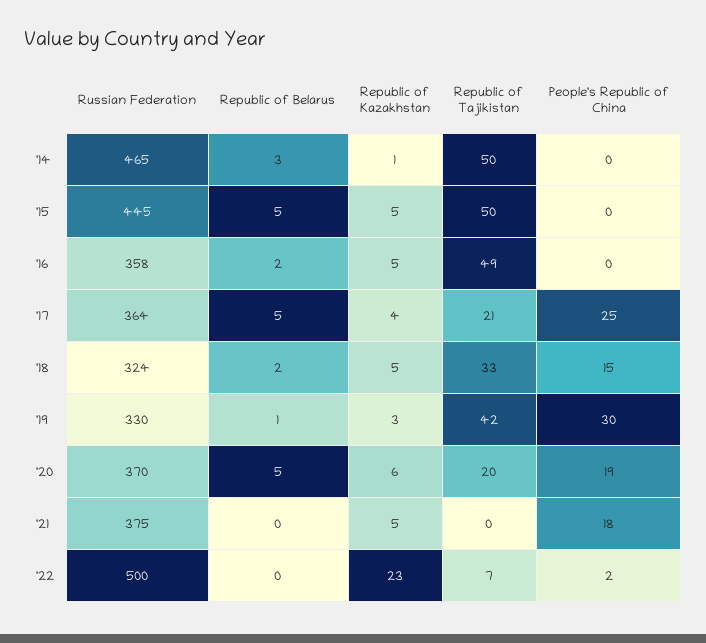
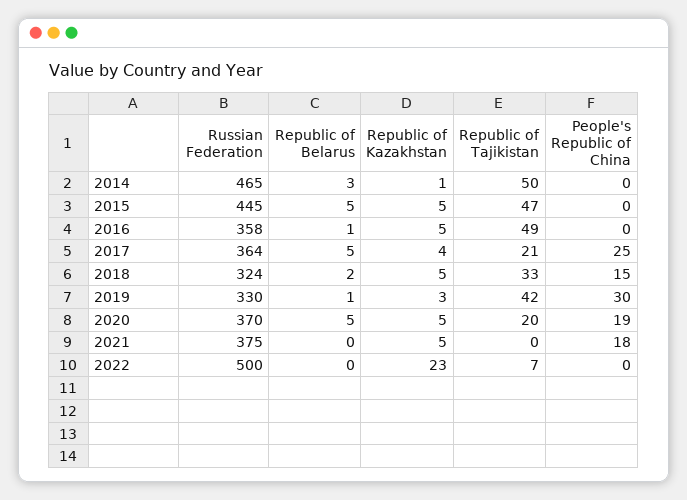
Republic of Tajikistan, '15: 50 -> 47
Republic of Belarus, '16: 2 -> 1
Republic of Kazakhstan, '20: 6 -> 5
People's Republic of China, '22: 2 -> 0

